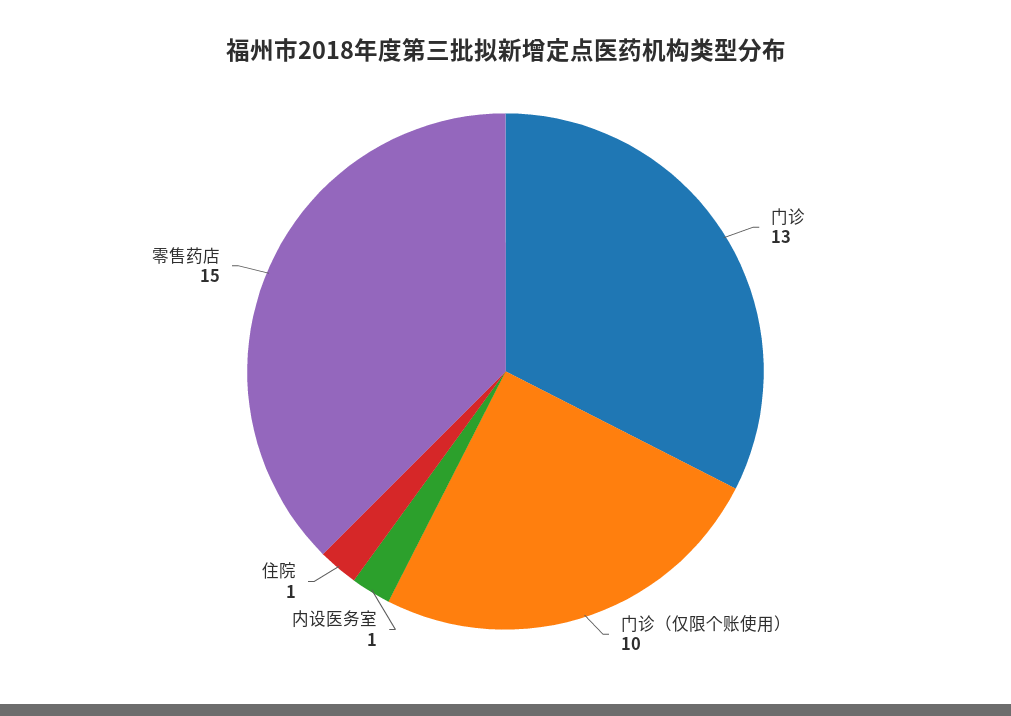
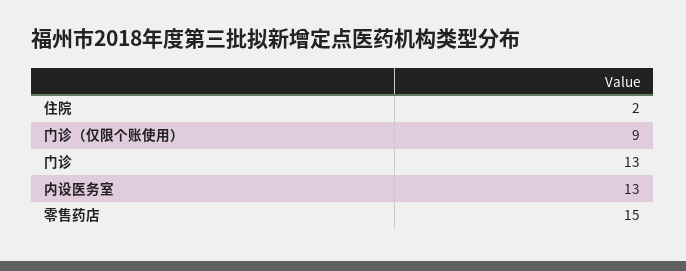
门诊（仅限个账使用）: 10 -> 9
内设医务室: 1 -> 13
住院: 1 -> 2

